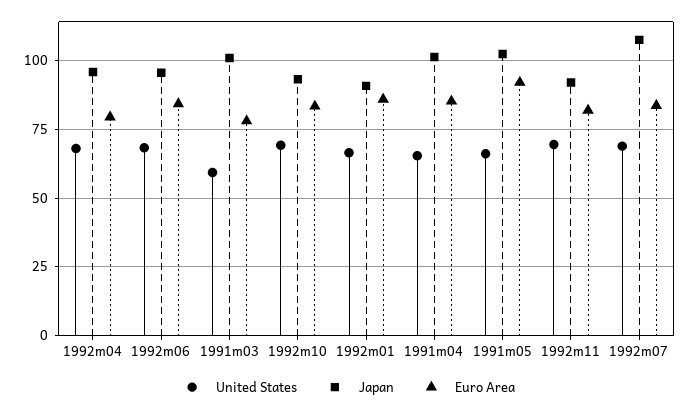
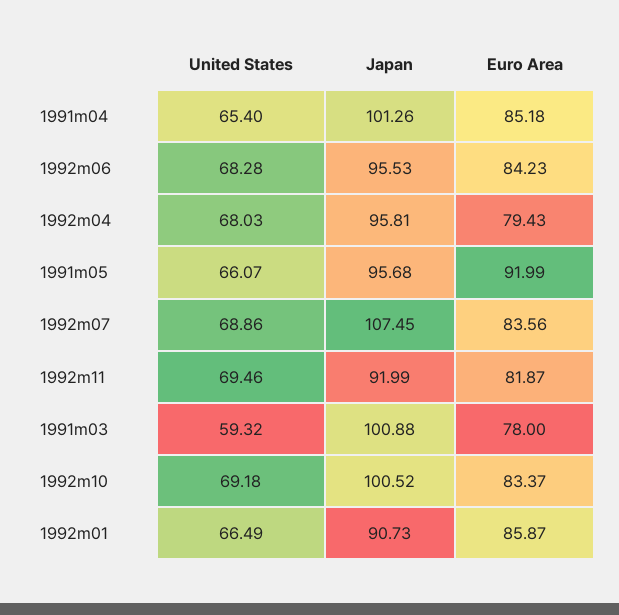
Japan, 1992m10: 92.5 -> 100.52
Japan, 1991m05: 102.5 -> 95.68

